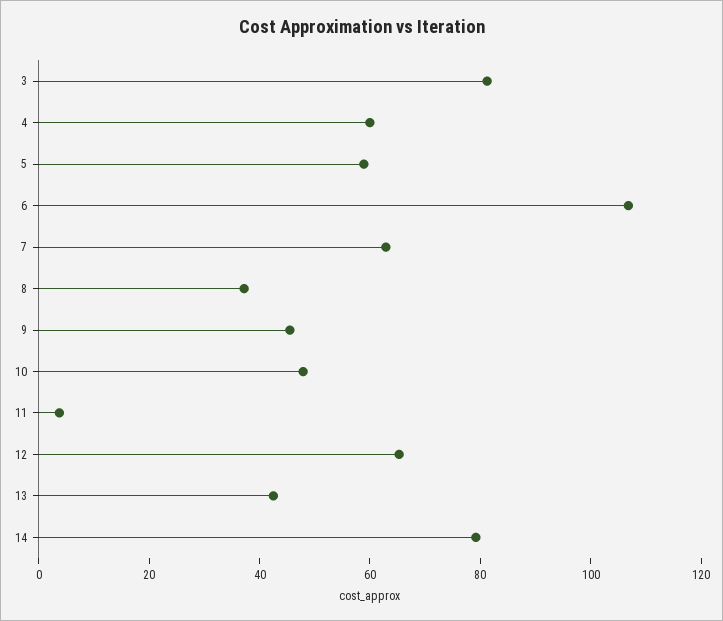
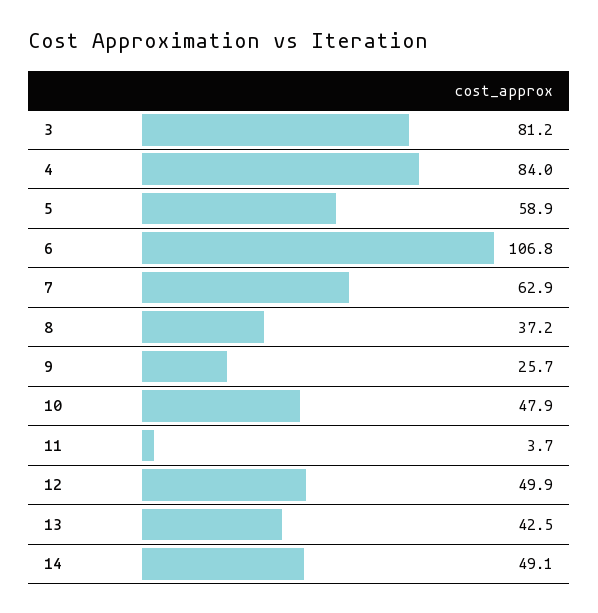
4: 60 -> 84
9: 45 -> 25.7
12: 65 -> 49.9
14: 80 -> 49.1

